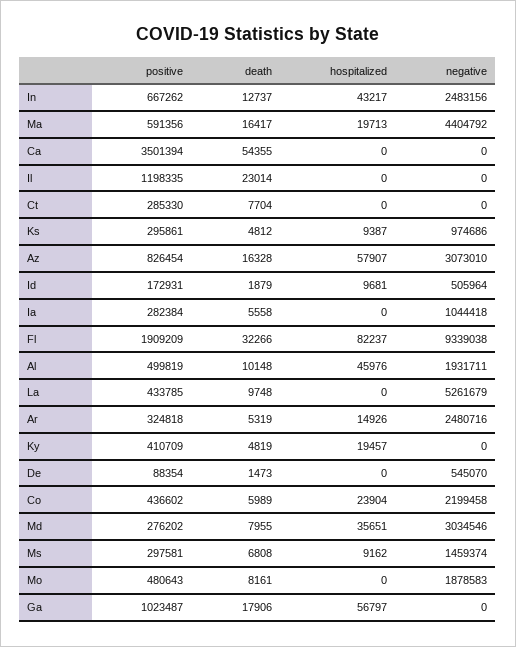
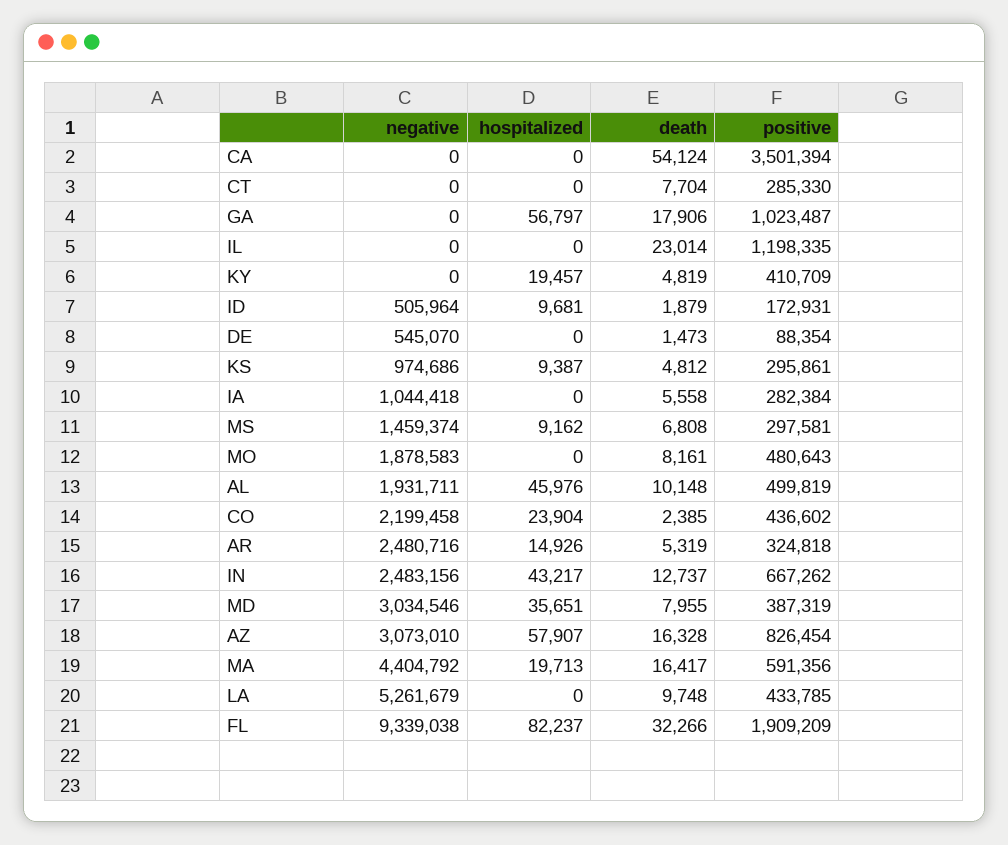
death, Ca: 54355 -> 54124
death, Co: 5989 -> 2385
positive, Md: 276202 -> 387319

